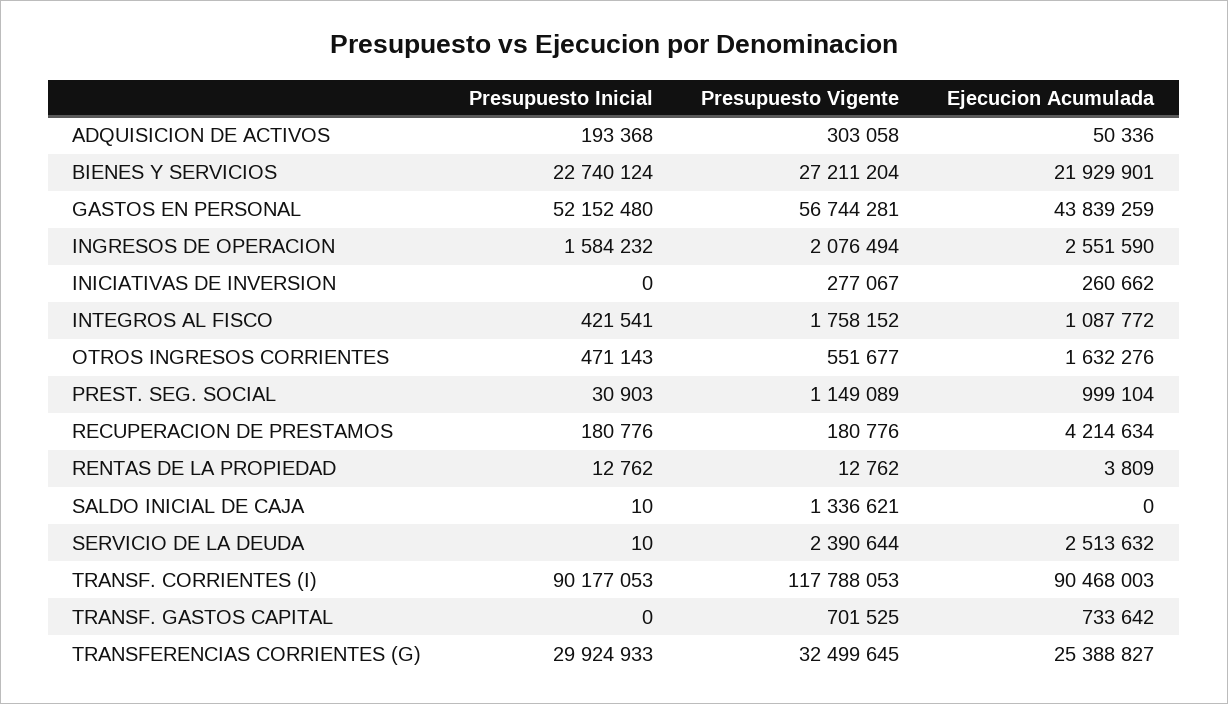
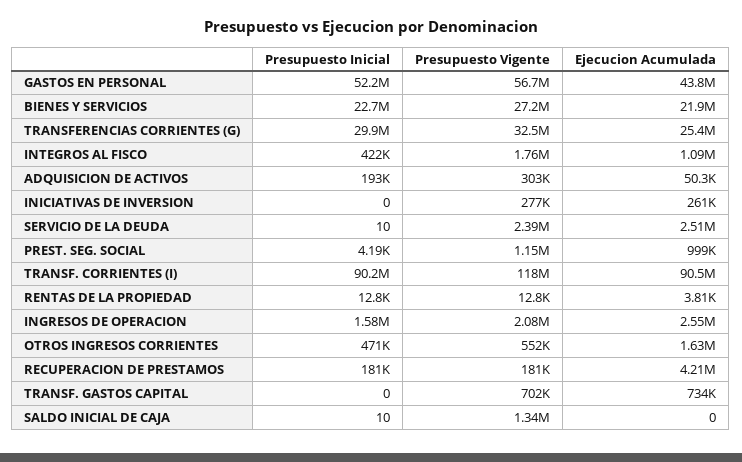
Presupuesto Inicial, PREST. SEG. SOCIAL: 30903 -> 4190

